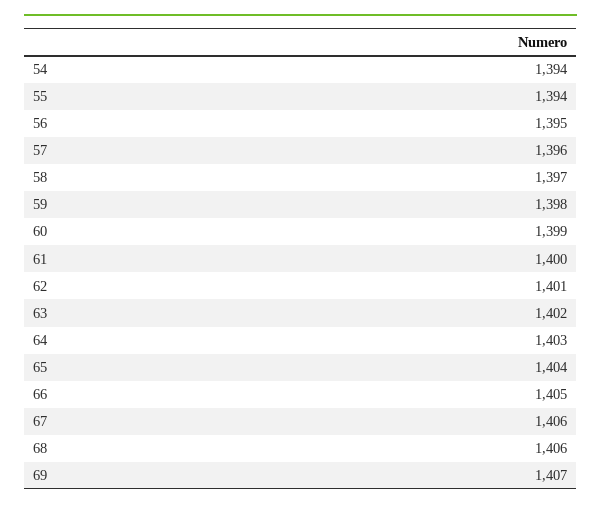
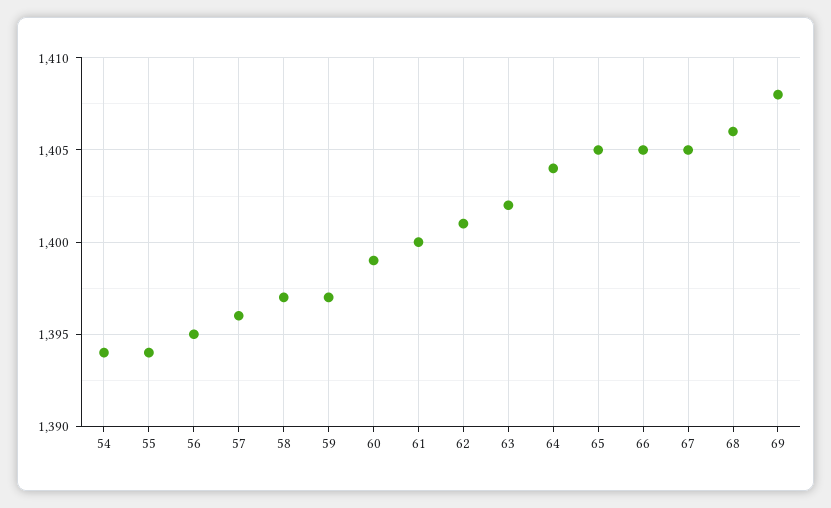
59: 1398 -> 1397
64: 1403 -> 1404
65: 1404 -> 1405
67: 1406 -> 1405
69: 1407 -> 1408

